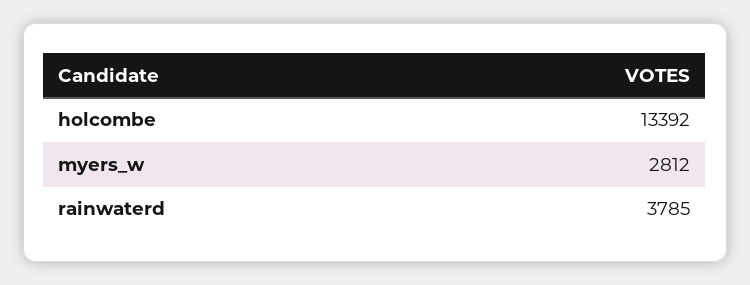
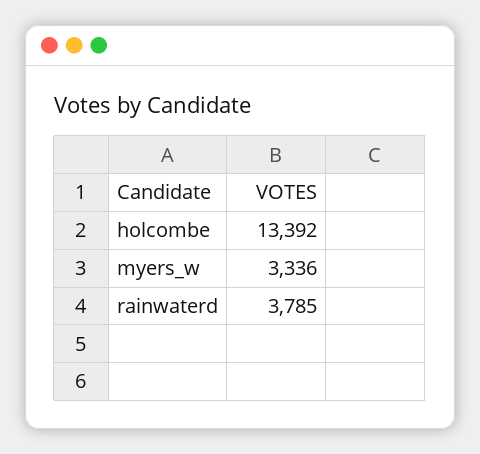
myers_w: 2812 -> 3336

